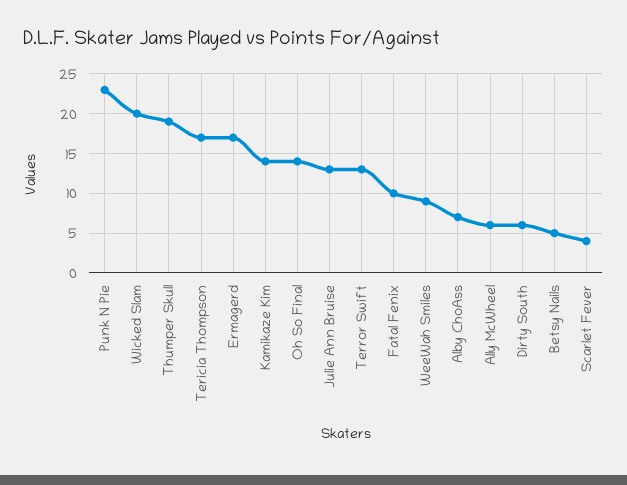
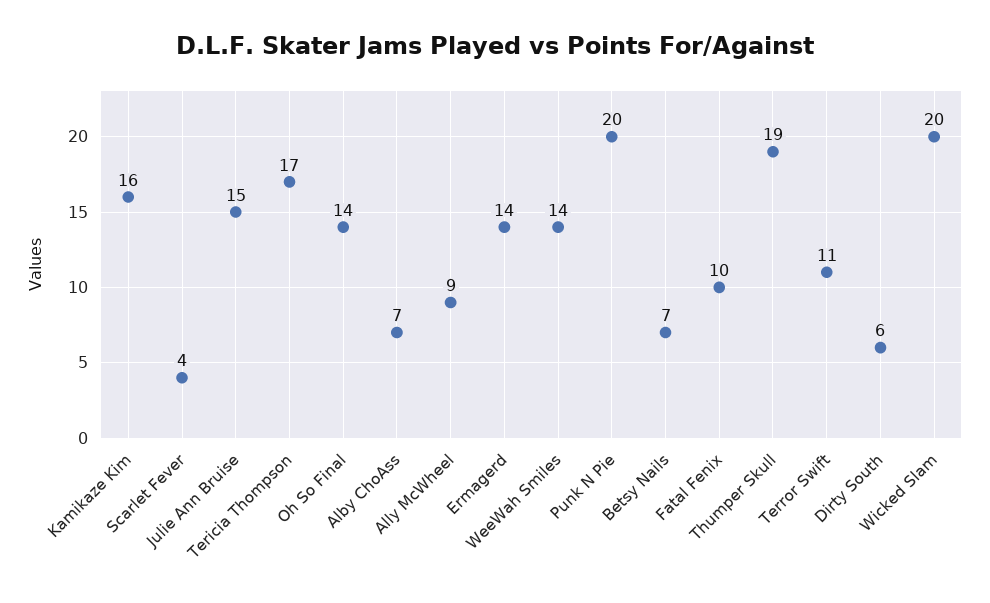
Punk N Pie: 23 -> 20
Ermagerd: 17 -> 14
Kamikaze Kim: 14 -> 16
Julie Ann Bruise: 13 -> 15
Terror Swift: 13 -> 11
WeeWah Smiles: 9 -> 14
Ally McWheel: 6 -> 9
Betsy Nails: 5 -> 7

